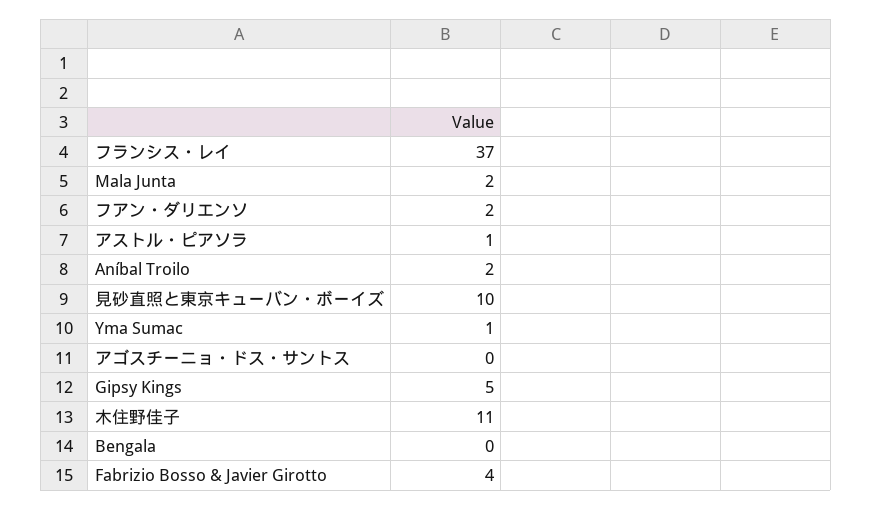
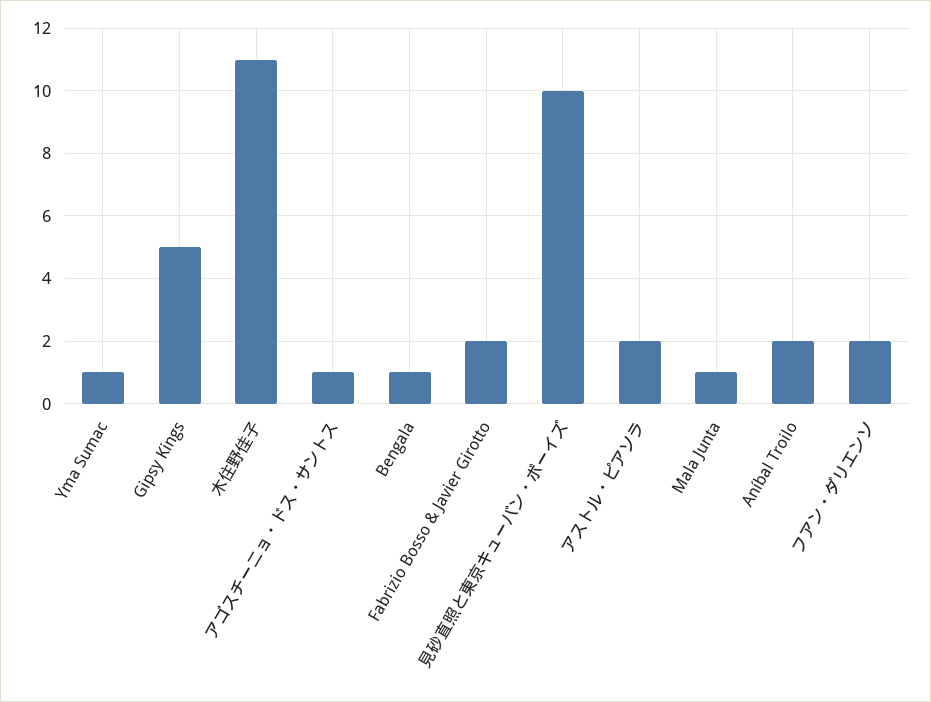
フランシス・レイ: 37 -> none
Mala Junta: 2 -> 1
アストル・ピアソラ: 1 -> 2
アゴスチーニョ・ドス・サントス: 0 -> 1
Bengala: 0 -> 1
Fabrizio Bosso & Javier Girotto: 4 -> 2

